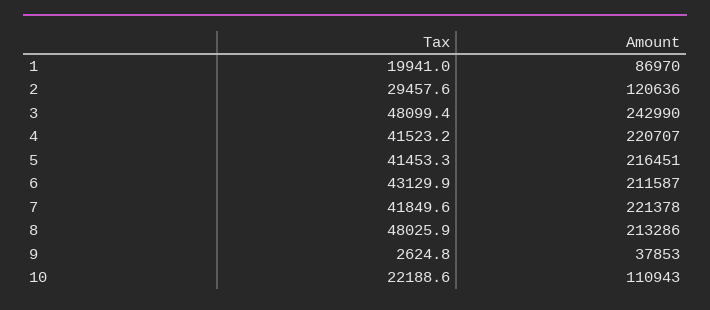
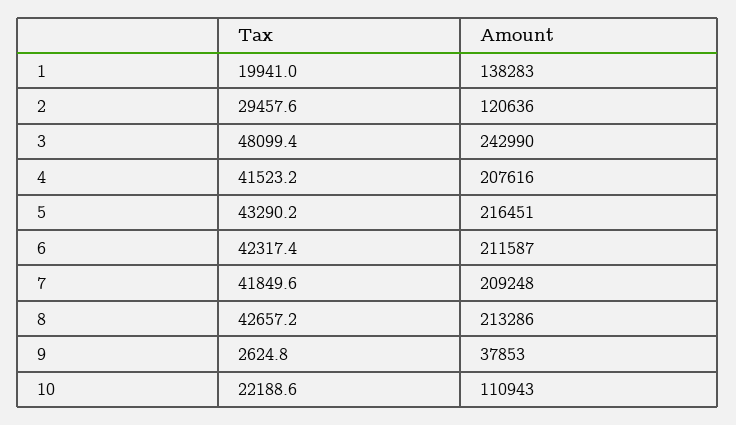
Amount, 1: 86970 -> 138283
Amount, 4: 220707 -> 207616
Tax, 5: 41453.3 -> 43290.2
Tax, 6: 43129.9 -> 42317.4
Amount, 7: 221378 -> 209248
Tax, 8: 48025.9 -> 42657.2

